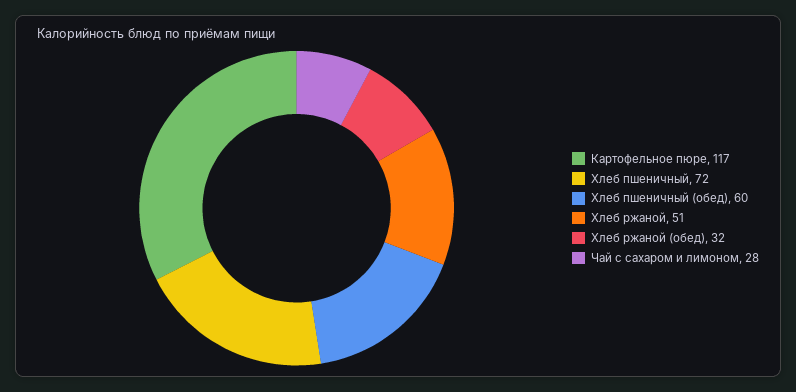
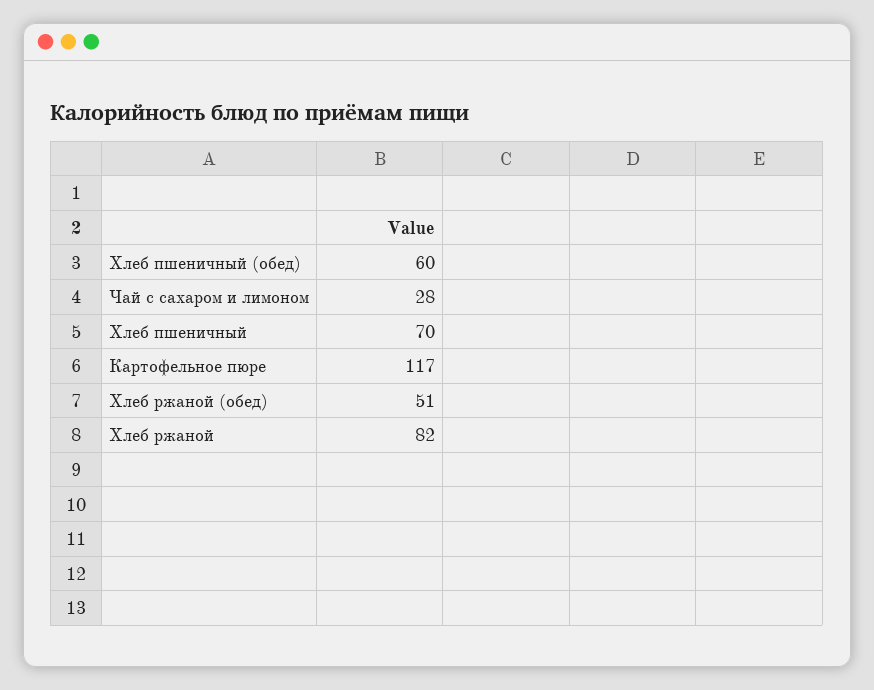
Хлеб пшеничный: 72 -> 70
Хлеб ржаной: 51 -> 82
Хлеб ржаной (обед): 32 -> 51

